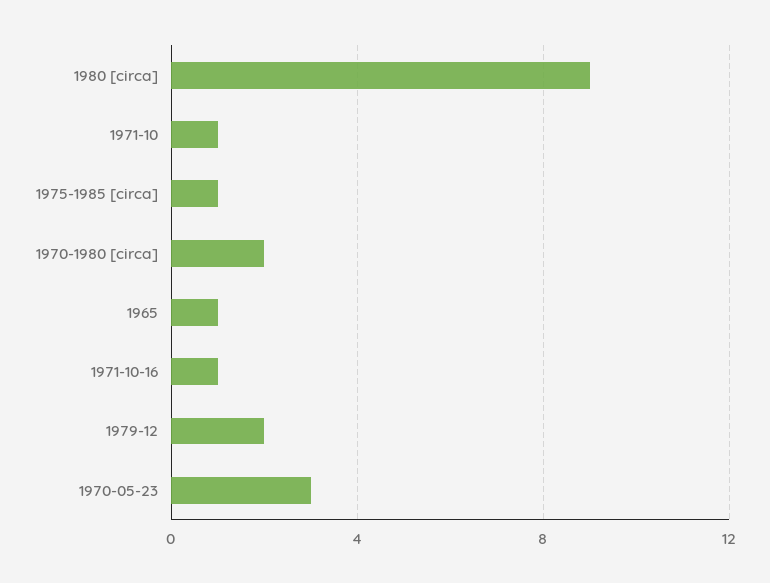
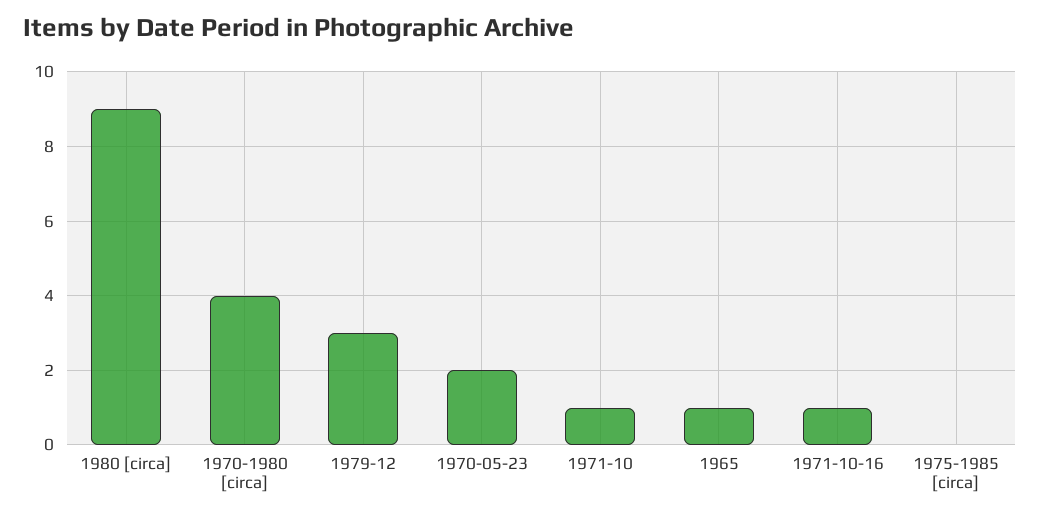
1975-1985 [circa]: 1 -> 0
1970-1980 [circa]: 2 -> 4
1979-12: 2 -> 3
1970-05-23: 3 -> 2

